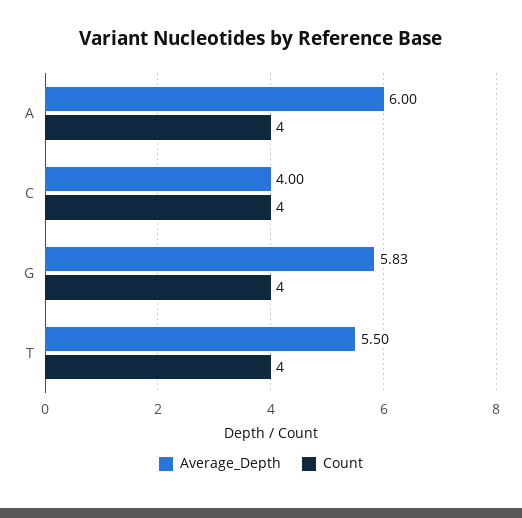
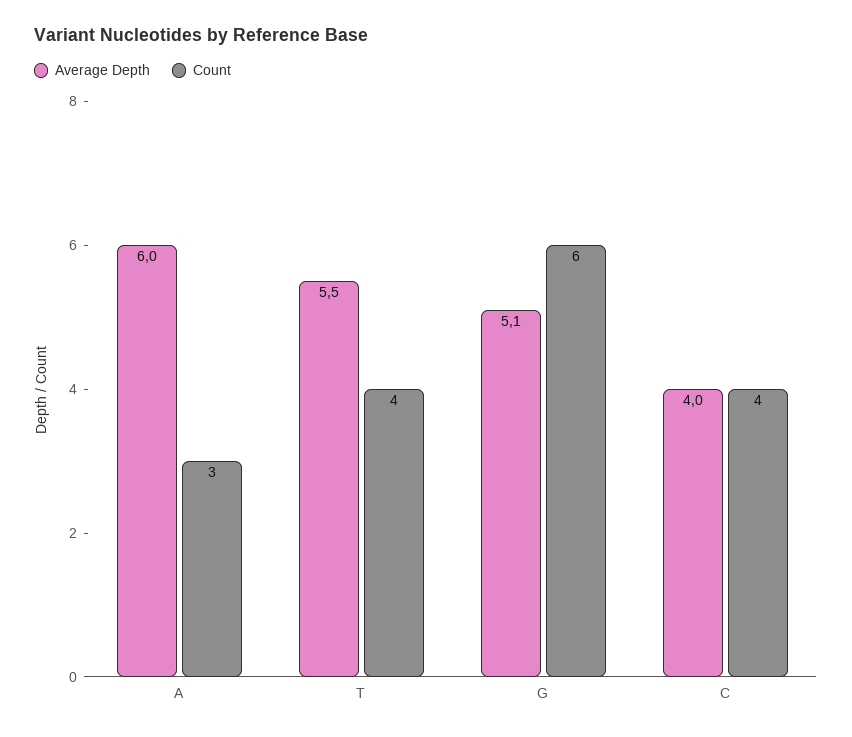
Count, A: 4 -> 3
Average_Depth, G: 5.83 -> 5.1
Count, G: 4 -> 6

